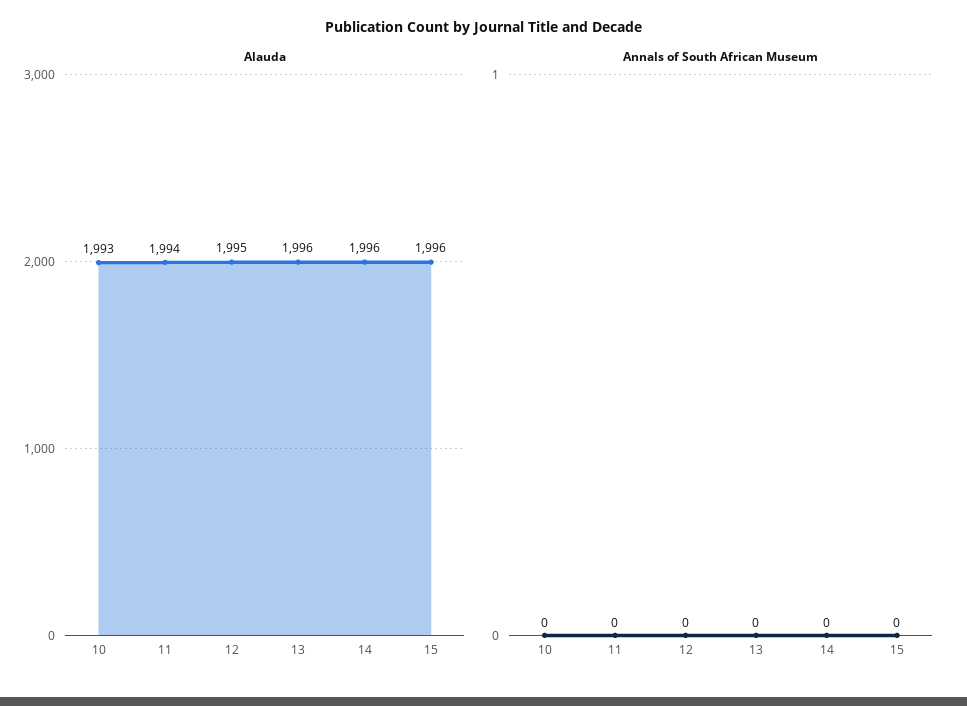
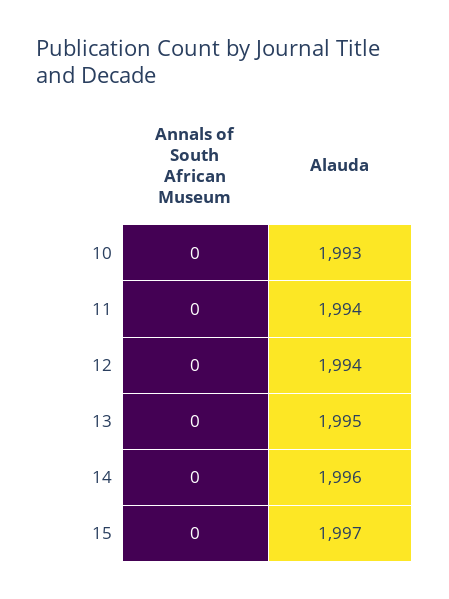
Alauda, 12: 1995 -> 1994
Alauda, 13: 1996 -> 1995
Alauda, 15: 1996 -> 1997

